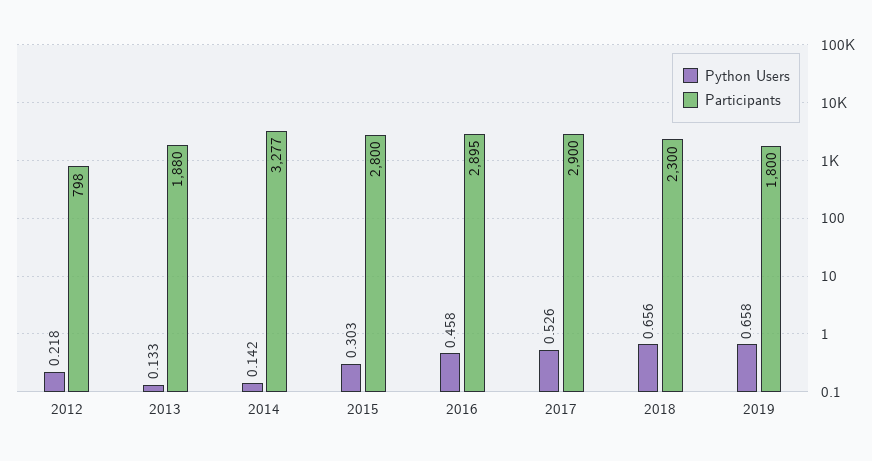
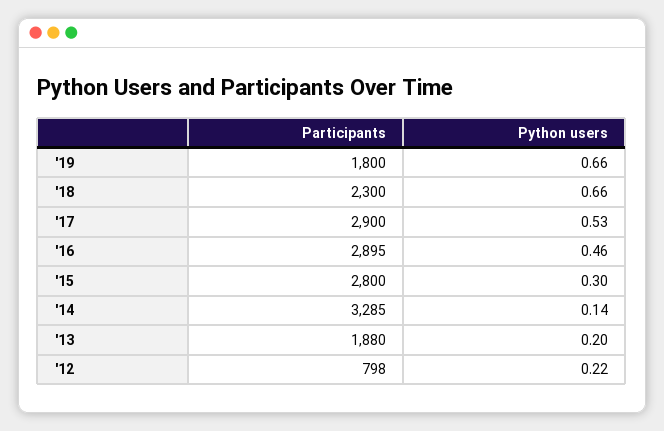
Python Users, 2013: 0.133 -> 0.2
Participants, 2014: 3277 -> 3285

